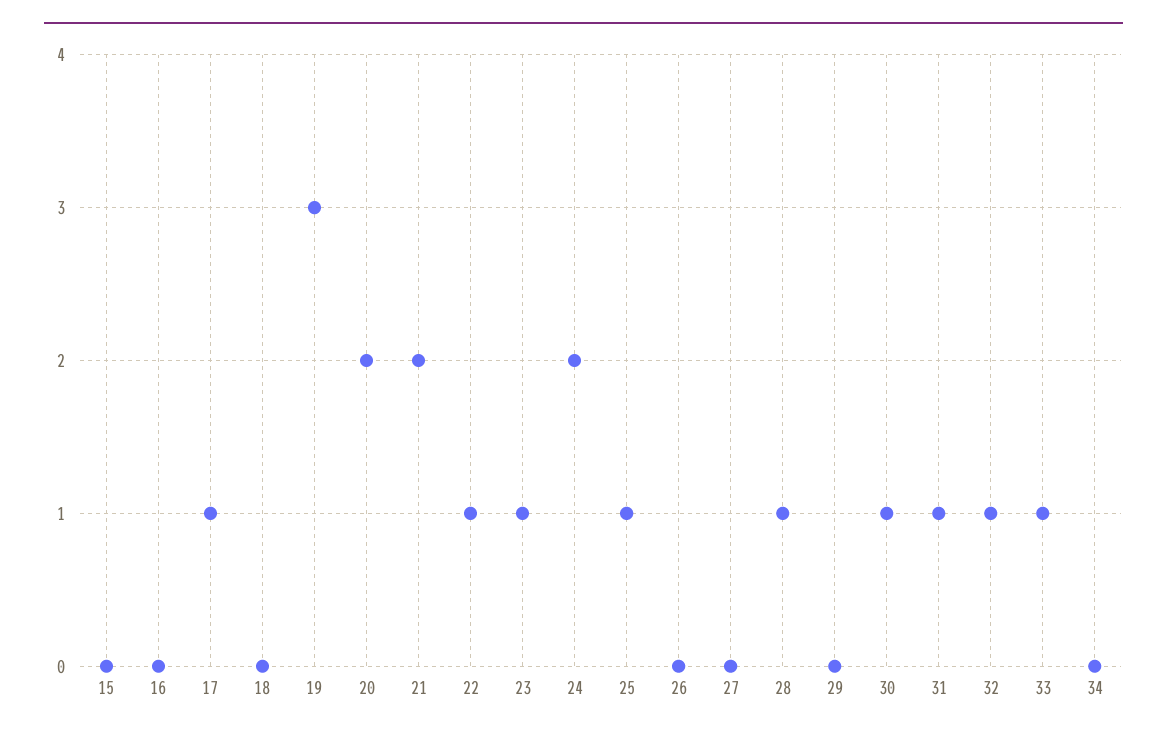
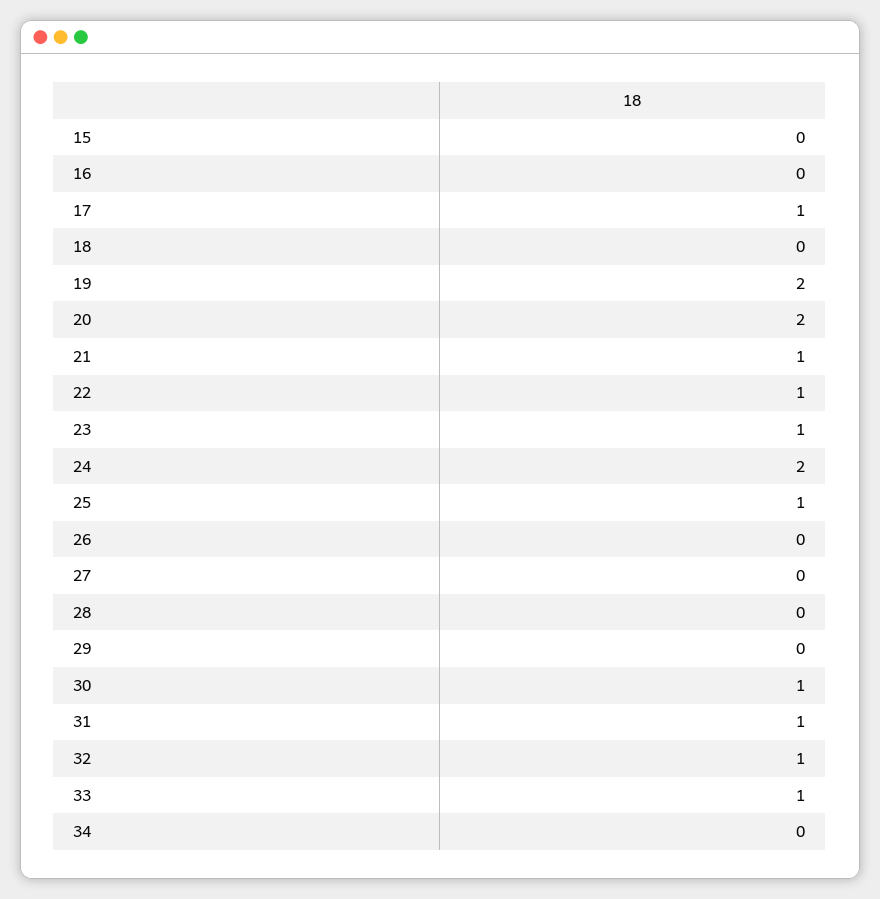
19: 3 -> 2
21: 2 -> 1
28: 1 -> 0

